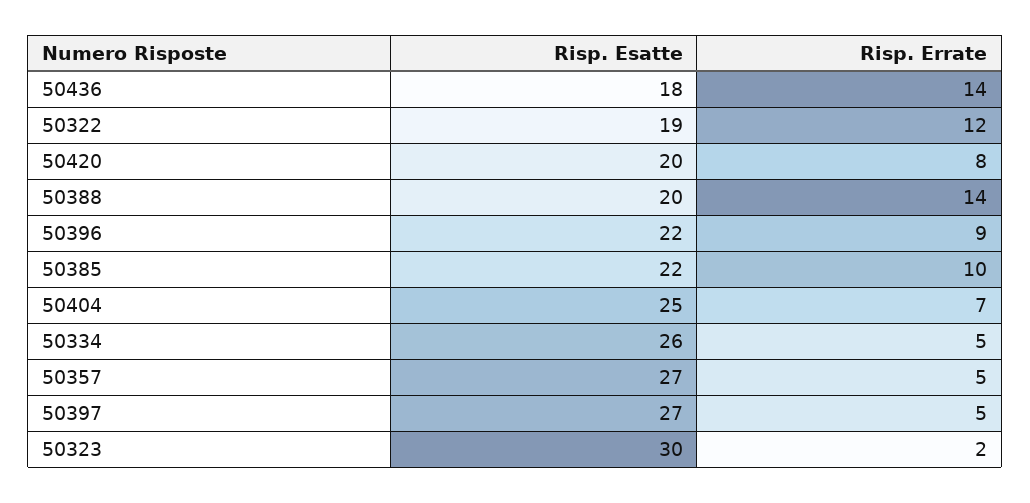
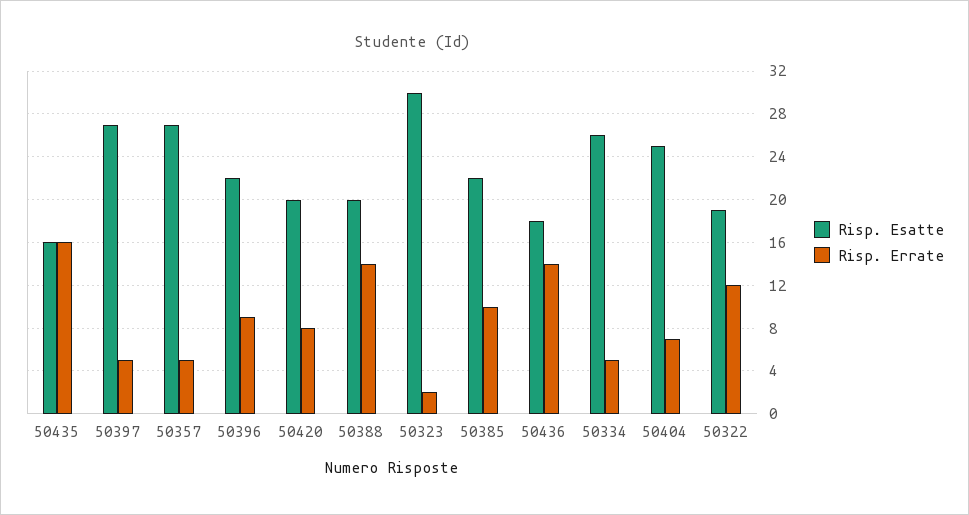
Risp. Esatte, 50435: none -> 16
Risp. Errate, 50435: none -> 16

